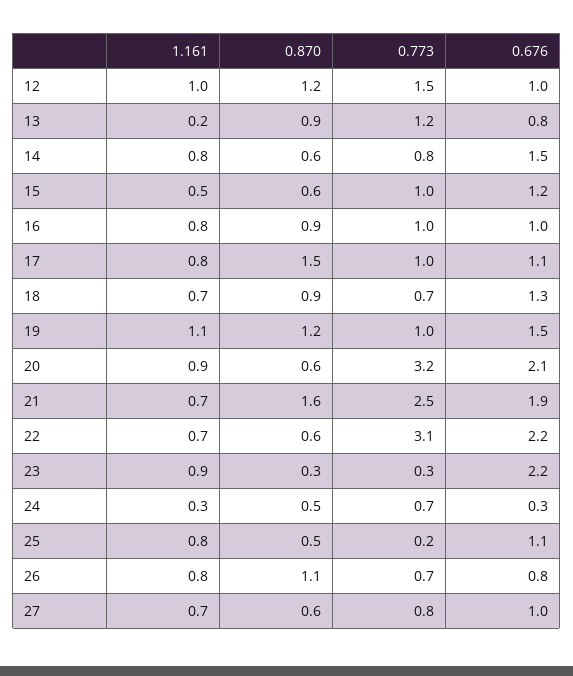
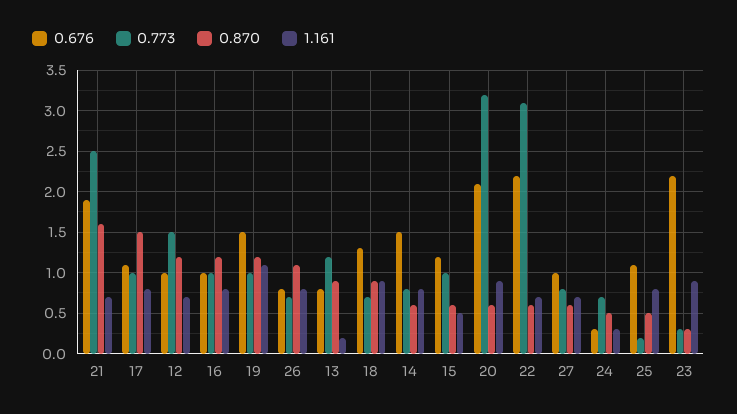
1.161, 12: 1 -> 0.7
0.870, 16: 0.9 -> 1.2
1.161, 18: 0.7 -> 0.9

